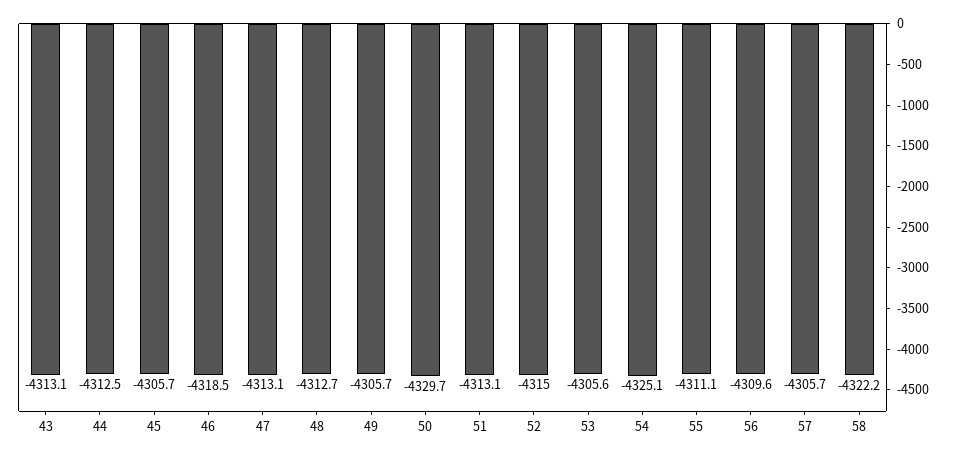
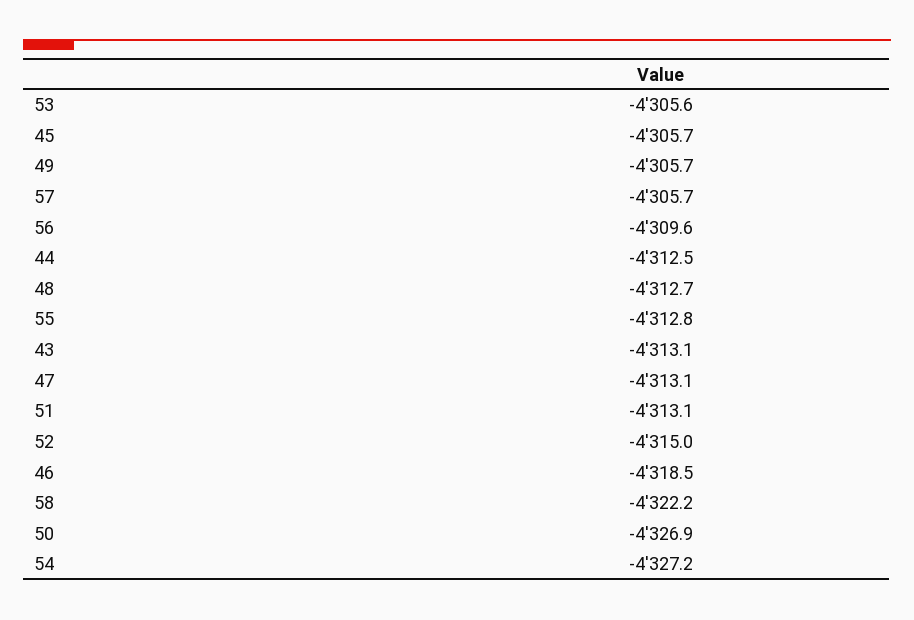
50: -4329.7 -> -4326.9
54: -4325.1 -> -4327.2
55: -4311.1 -> -4312.8

